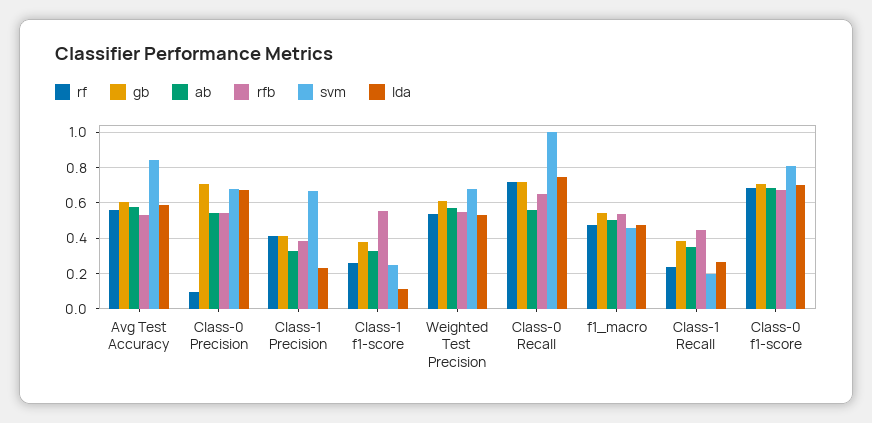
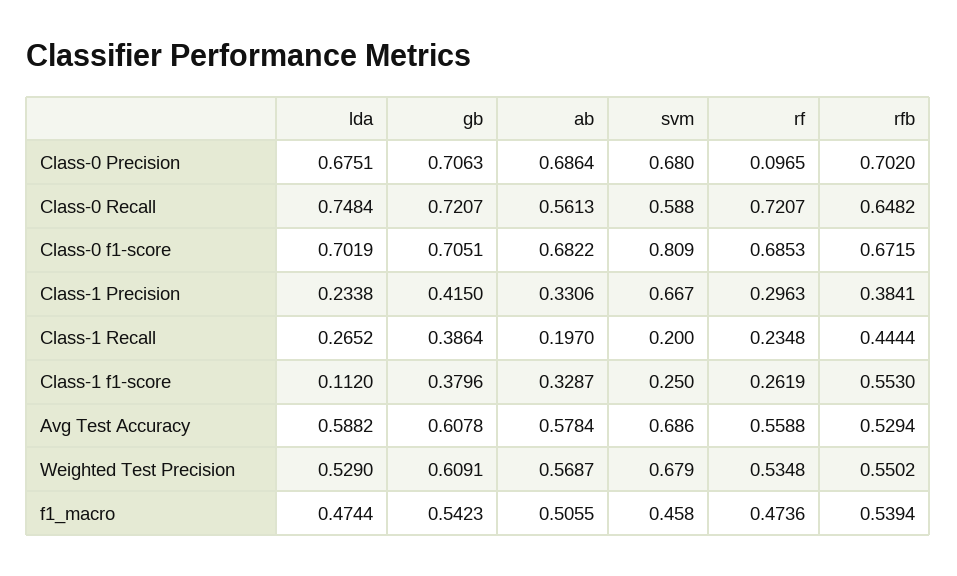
svm, Avg Test Accuracy: 0.85 -> 0.686
ab, Class-0 Precision: 0.55 -> 0.6864
rfb, Class-0 Precision: 0.55 -> 0.702
rf, Class-1 Precision: 0.4 -> 0.2963
svm, Class-0 Recall: 1 -> 0.588
ab, Class-1 Recall: 0.35 -> 0.197

